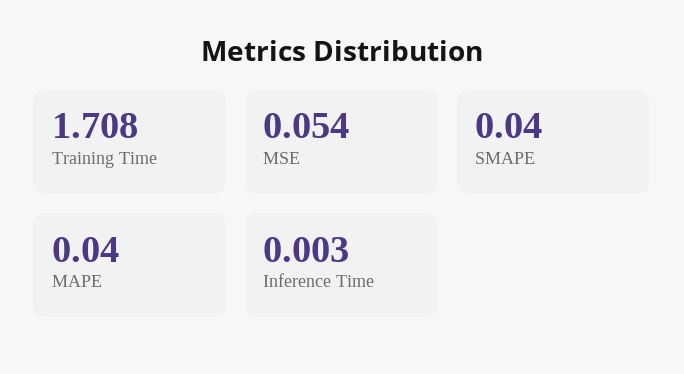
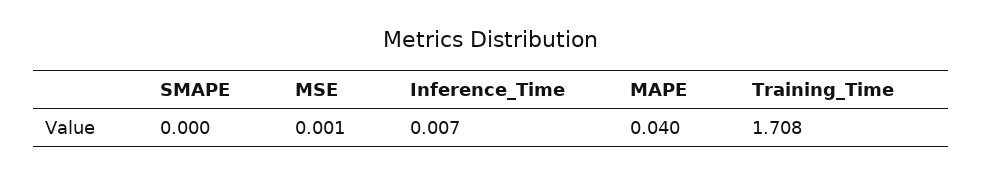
MSE: 0.054 -> 0.001
SMAPE: 0.04 -> 0
Inference Time: 0.003 -> 0.007

